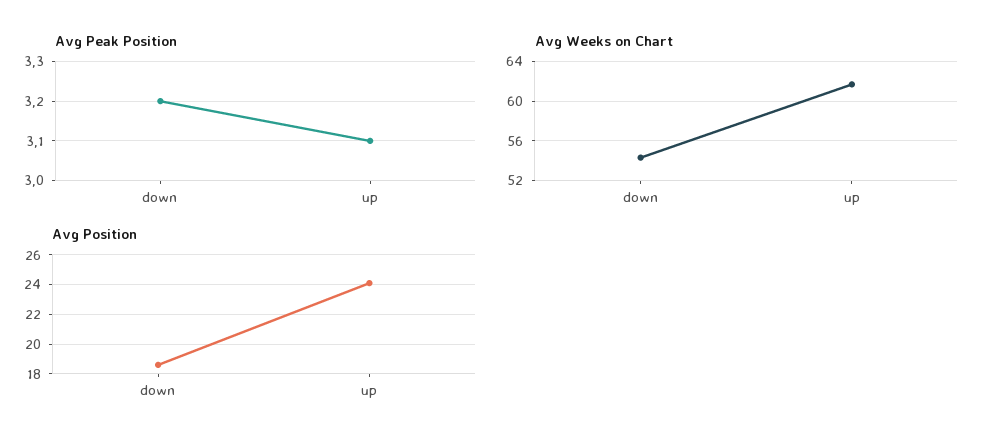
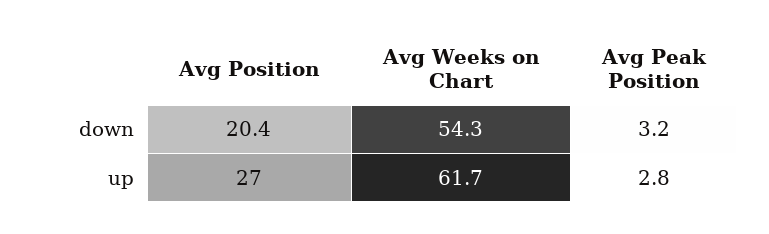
Avg Peak Position, up: 3.1 -> 2.8
Avg Position, down: 18.5 -> 20.4
Avg Position, up: 24 -> 27

